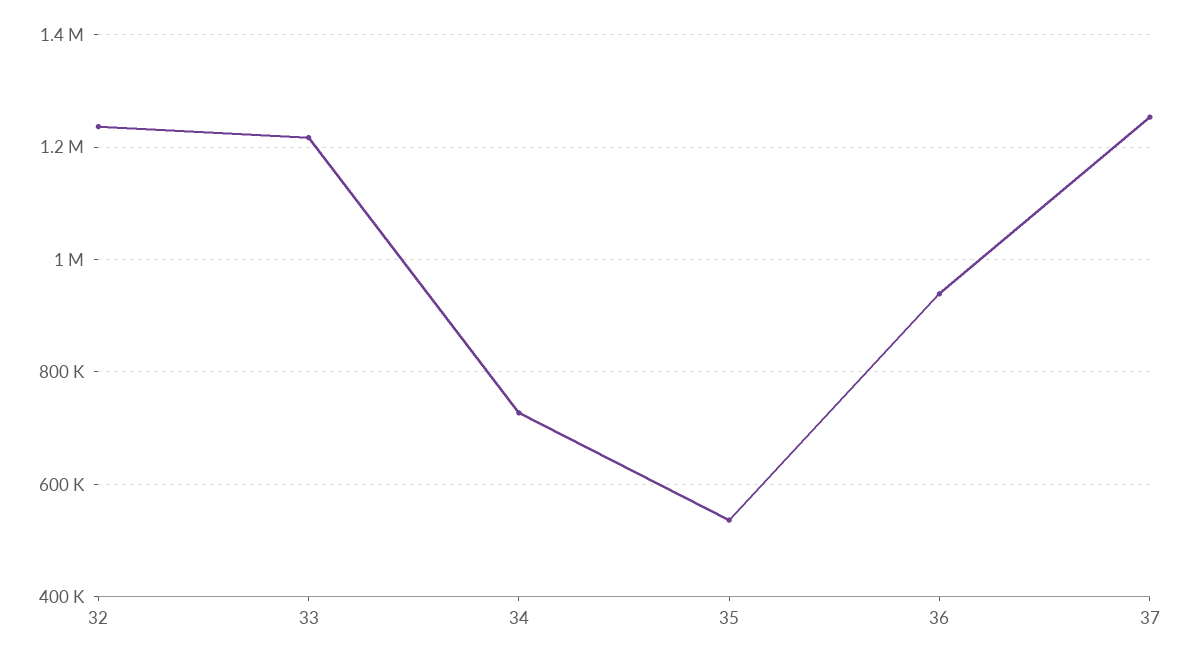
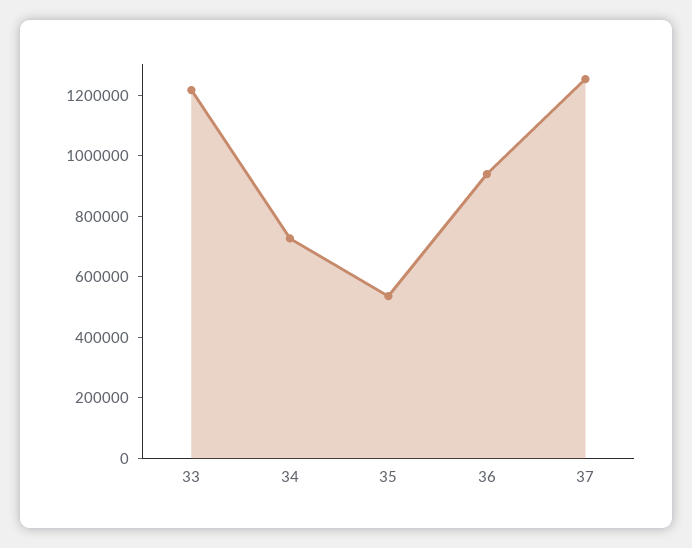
32: 1240000 -> none

